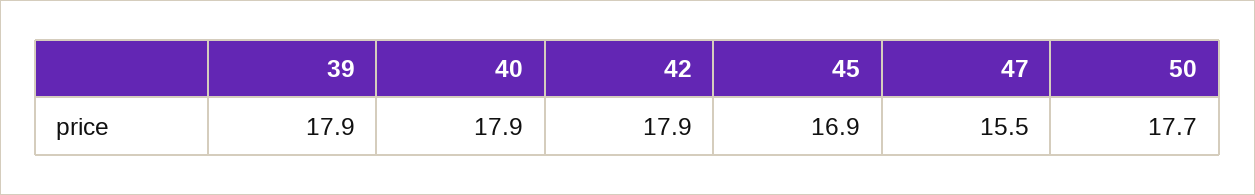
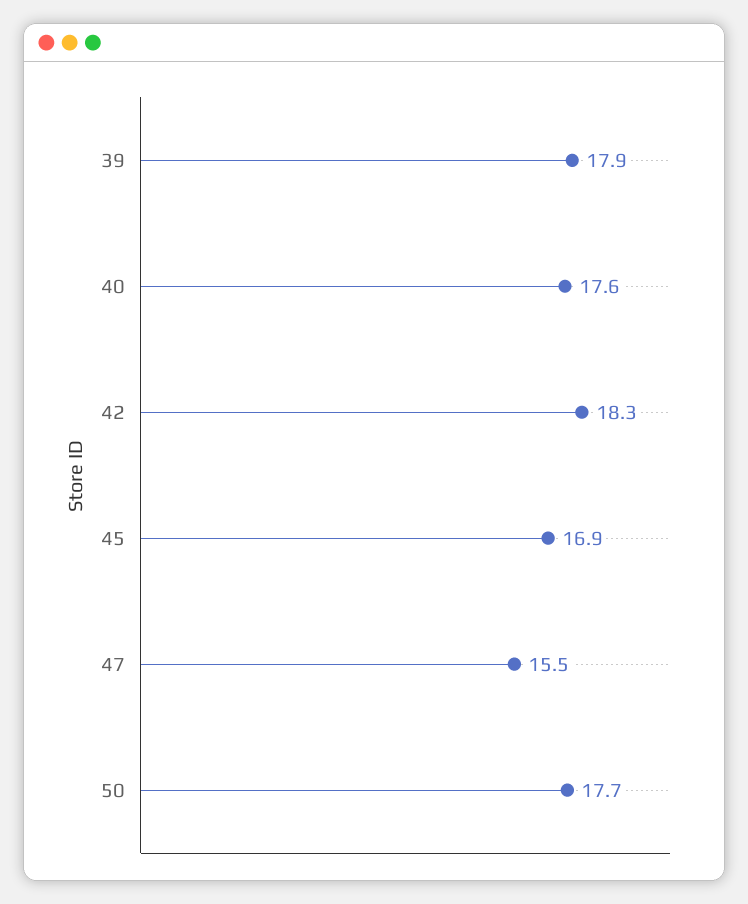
40: 17.9 -> 17.6
42: 17.9 -> 18.3

